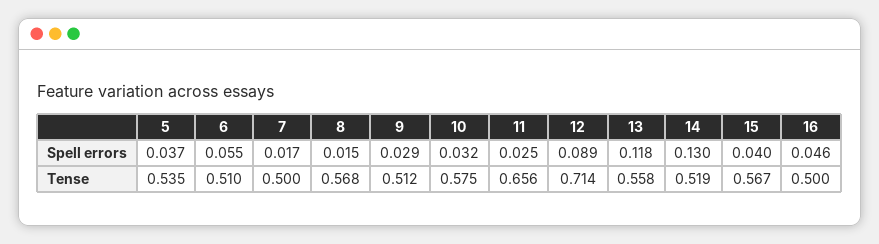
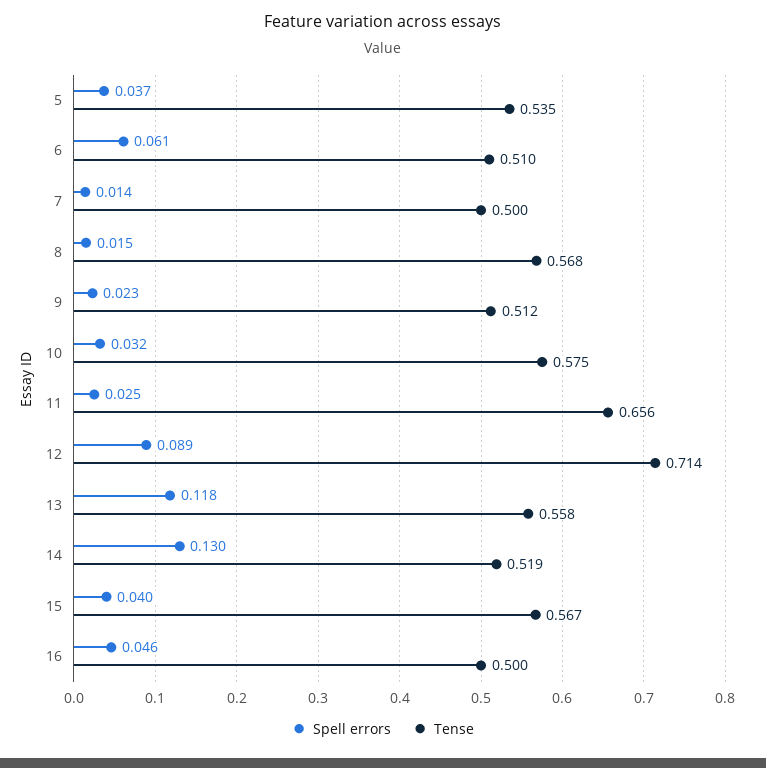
Spell errors, 6: 0.055 -> 0.061
Spell errors, 7: 0.017 -> 0.014
Spell errors, 9: 0.029 -> 0.023

